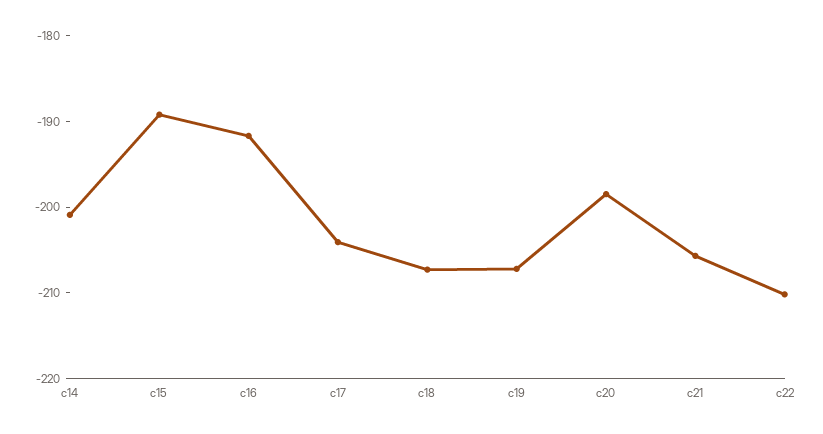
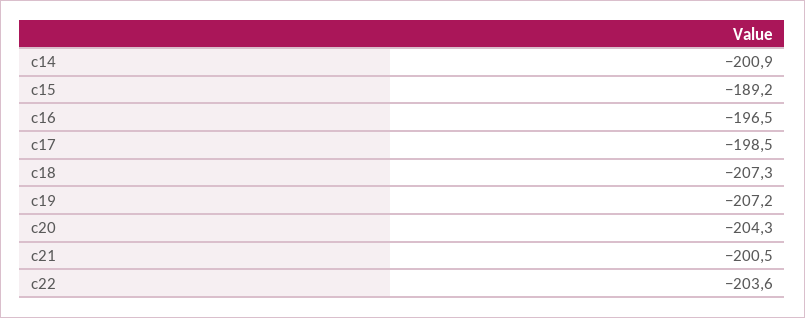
c16: -192 -> -196.5
c17: -204 -> -198.5
c20: -198 -> -204.3
c21: -206 -> -200.5
c22: -210 -> -203.6

